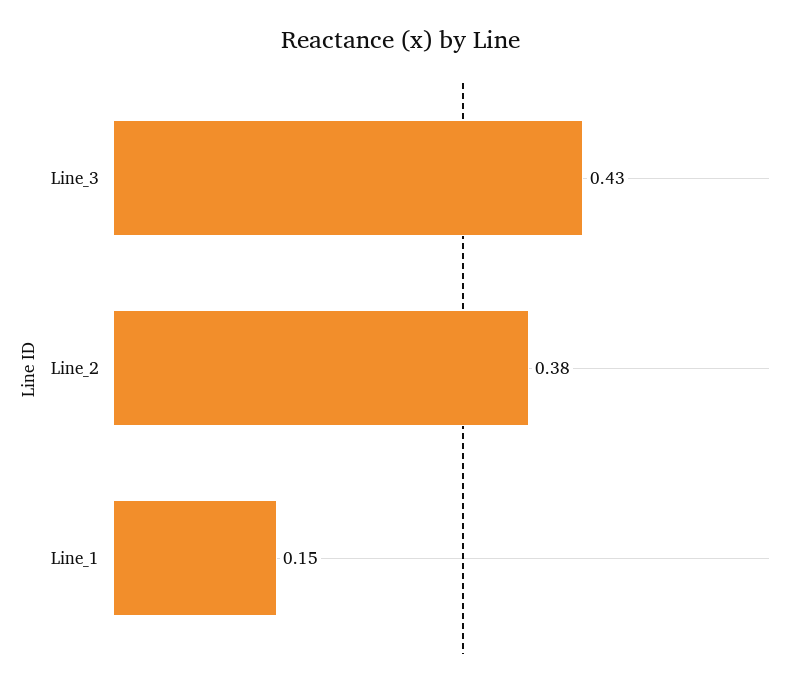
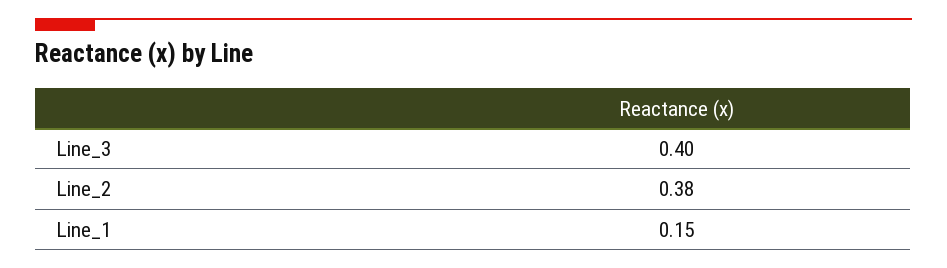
Line_3: 0.43 -> 0.4

